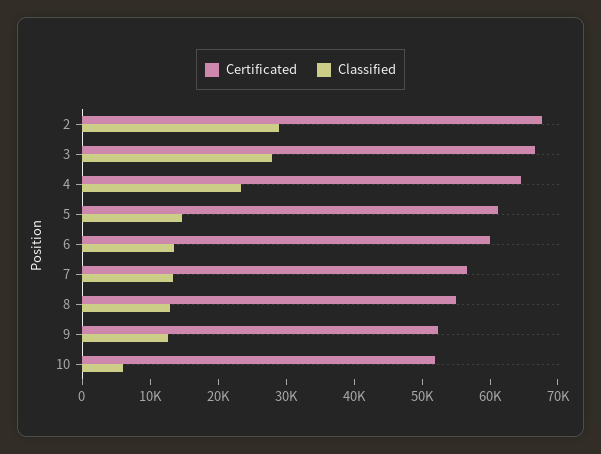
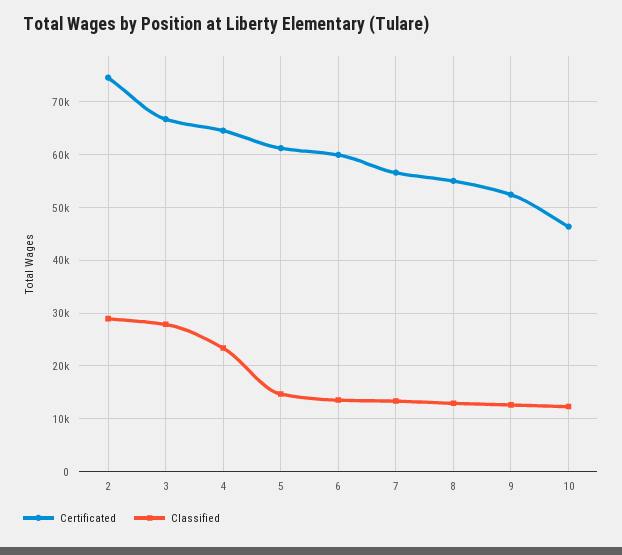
Certificated, 2: 68000 -> 74000
Certificated, 10: 52000 -> 46000
Classified, 10: 6000 -> 12000

